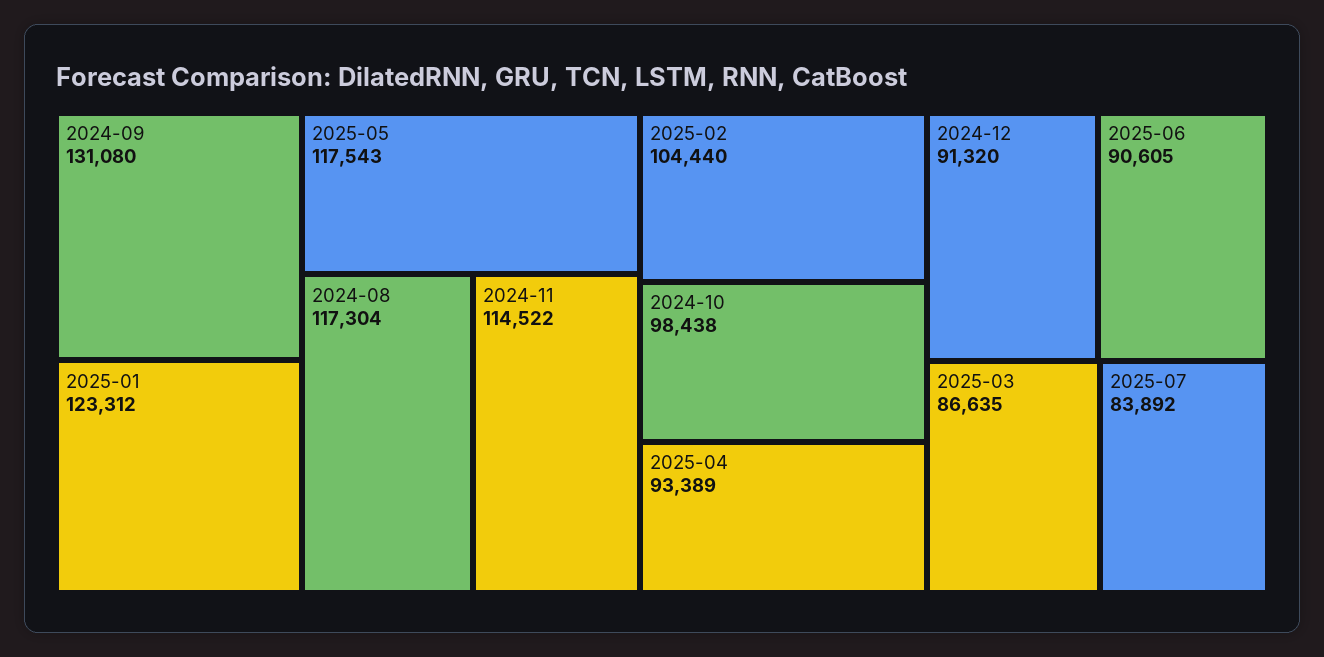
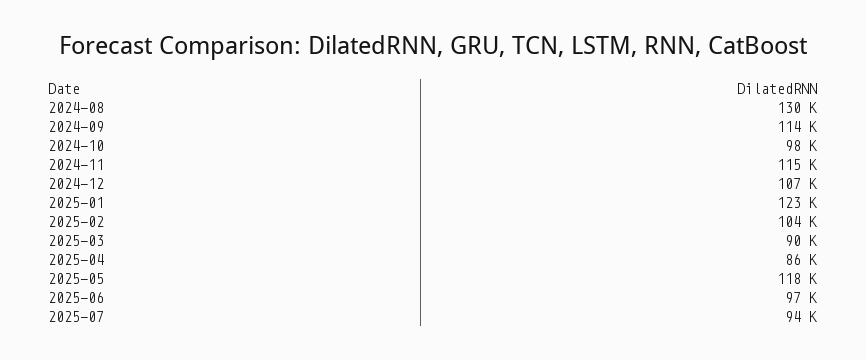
2024-09: 131080 -> 114000
2024-08: 117304 -> 130000
2025-04: 93389 -> 86000
2024-12: 91320 -> 107000
2025-06: 90605 -> 97000
2025-03: 86635 -> 90000
2025-07: 83892 -> 94000

